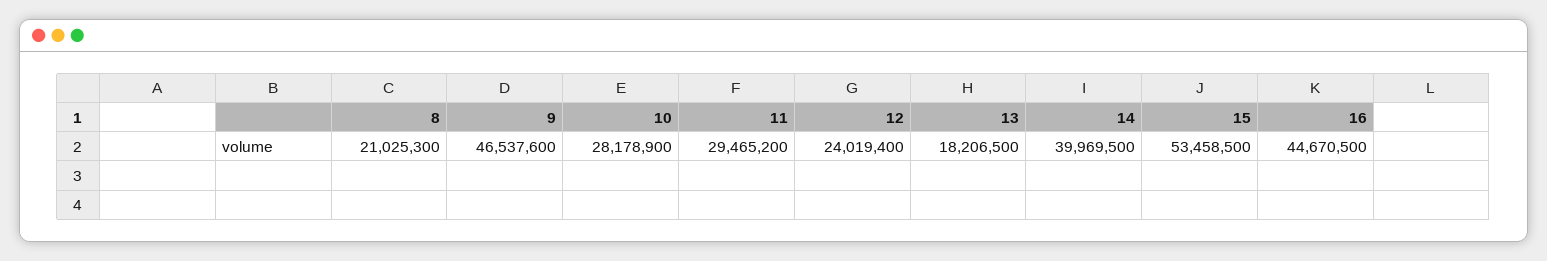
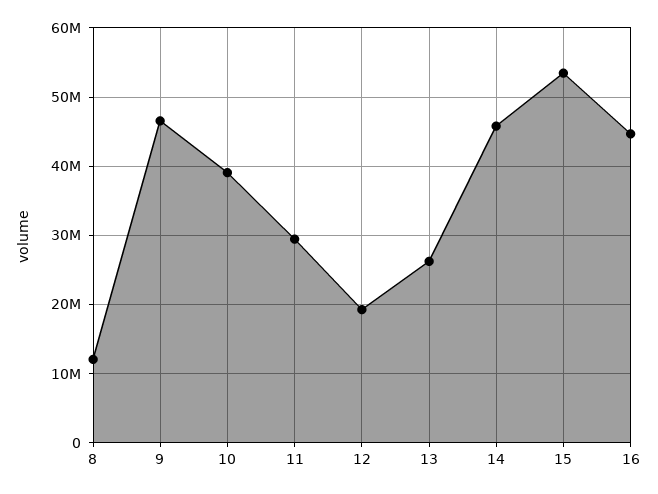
8: 21025300 -> 12000000
10: 28178900 -> 39000000
12: 24019400 -> 19000000
13: 18206500 -> 26000000
14: 39969500 -> 46000000

